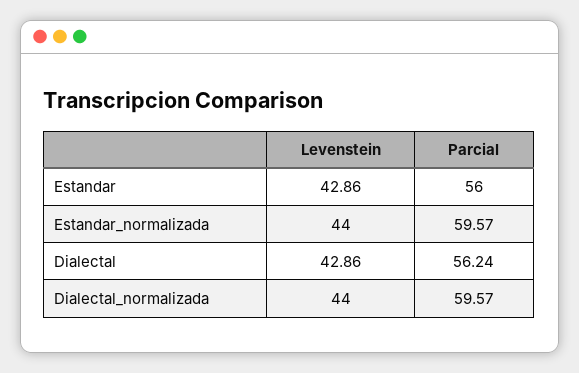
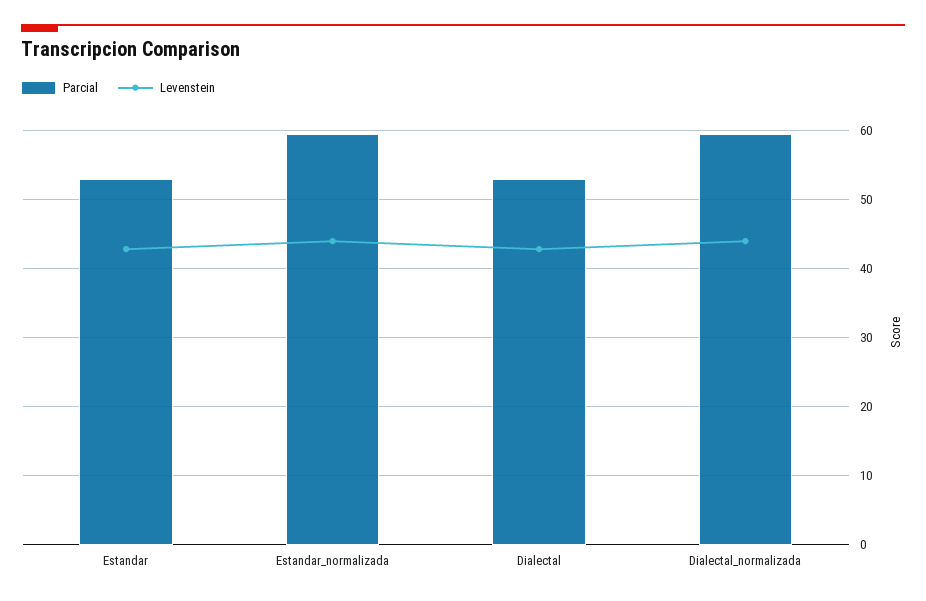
Parcial, Estandar: 56 -> 53
Parcial, Dialectal: 56.24 -> 53

